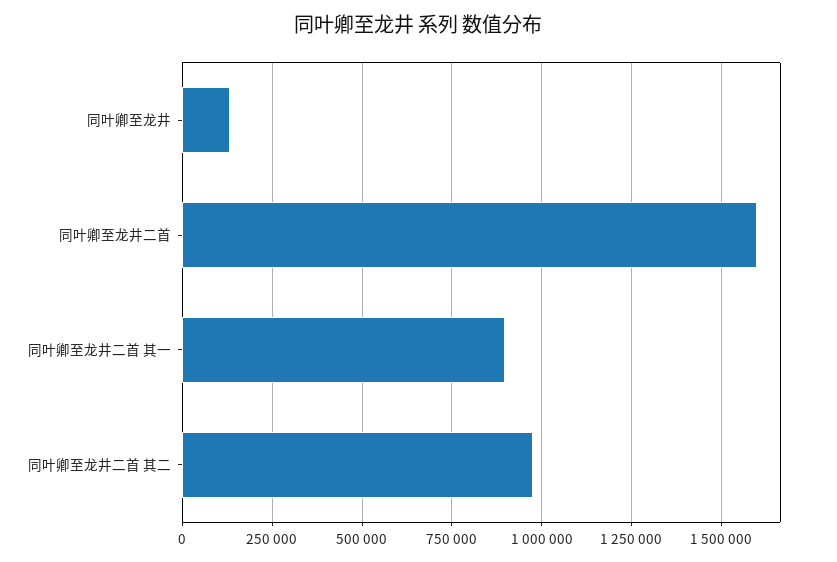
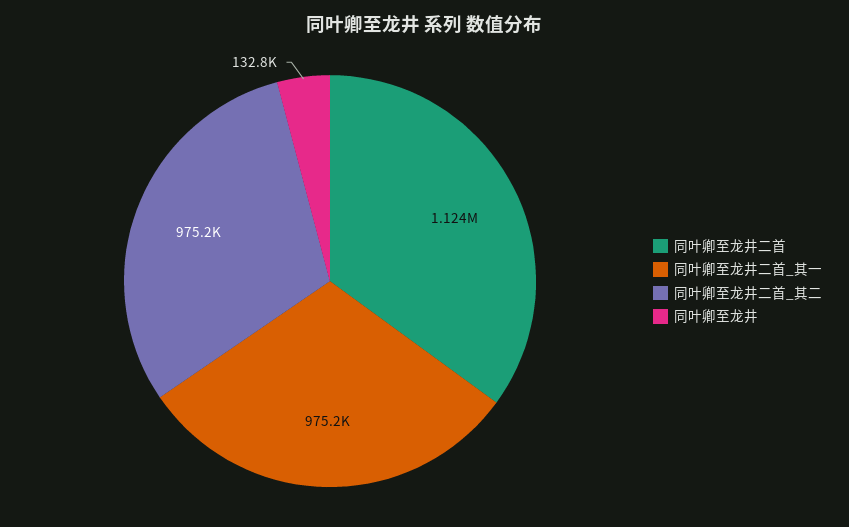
同叶卿至龙井二首: 1600000 -> 1124000
同叶卿至龙井二首 其一: 900000 -> 975200

